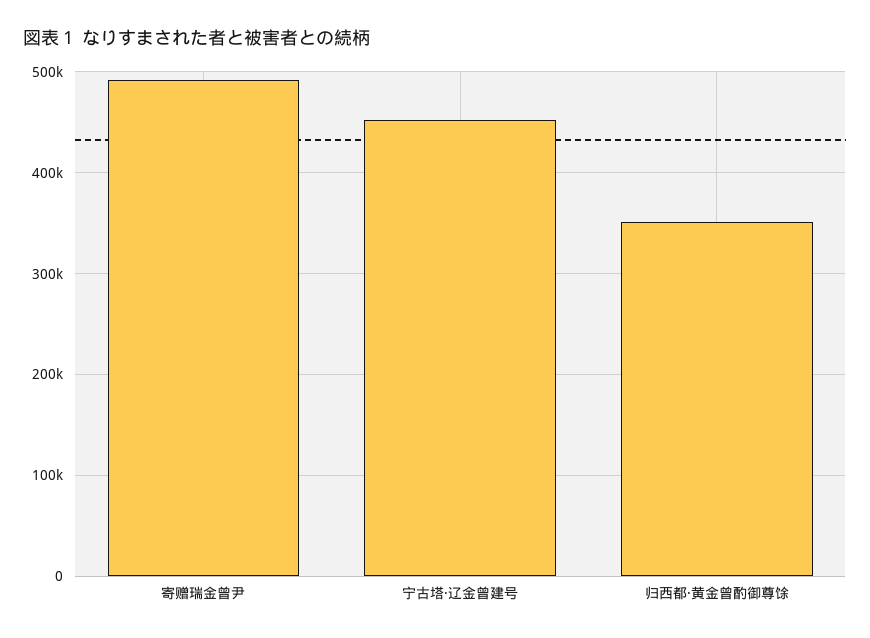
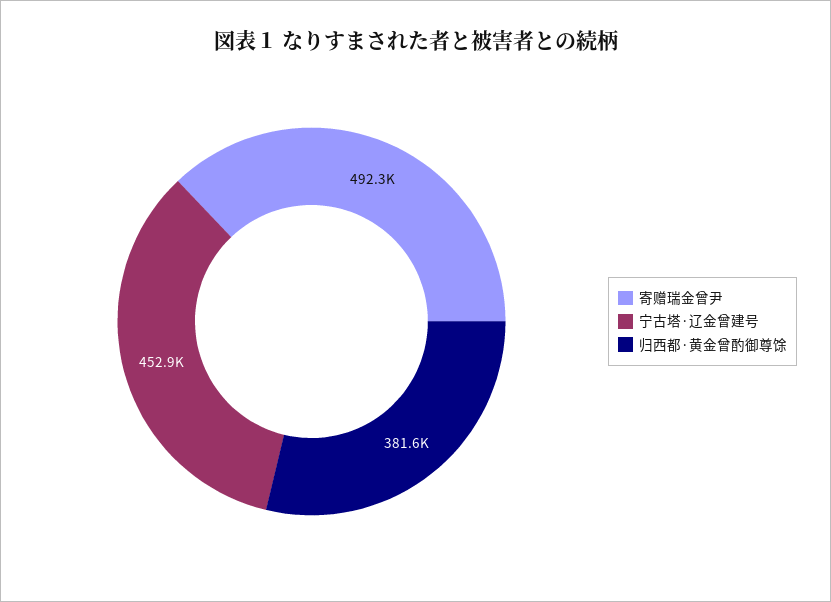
归西都·黄金曾酌御尊馀: 350000 -> 381600

